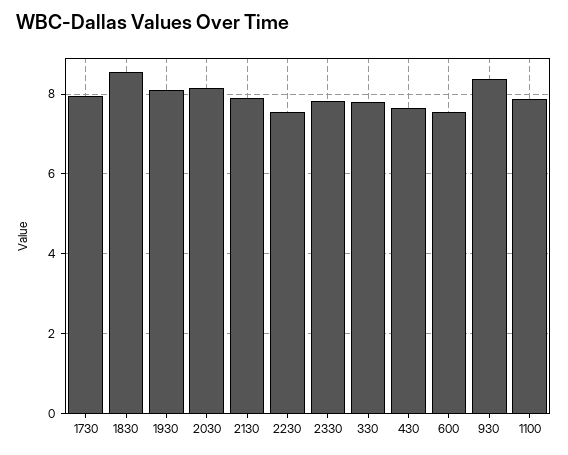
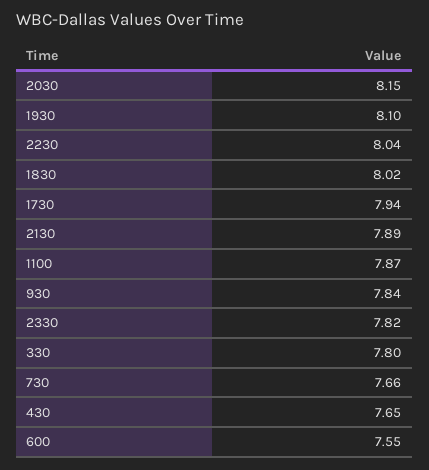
1830: 8.6 -> 8.02
2230: 7.6 -> 8.04
930: 8.4 -> 7.84
730: none -> 7.66

